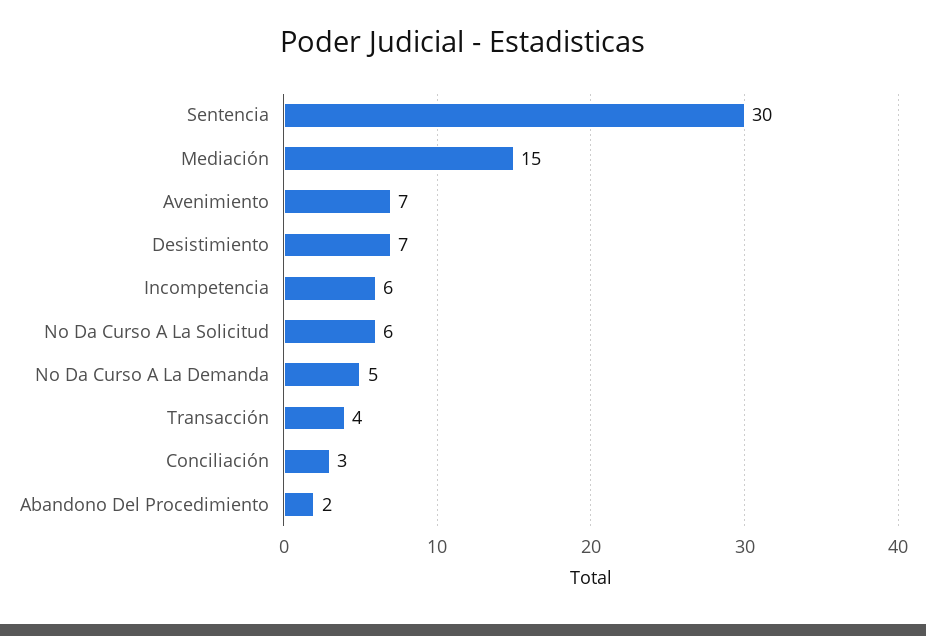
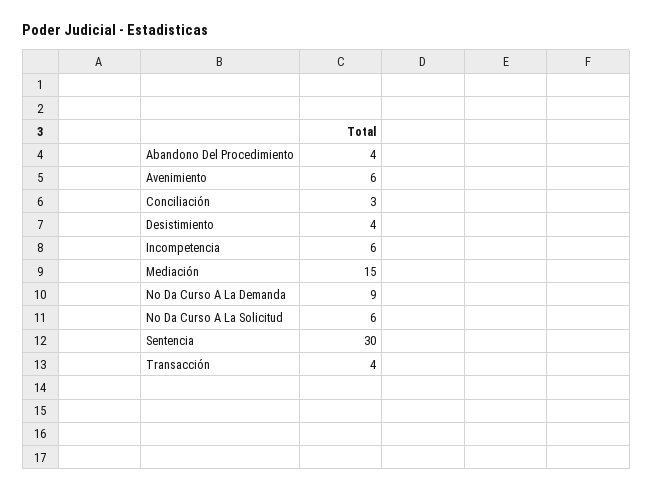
Avenimiento: 7 -> 6
Desistimiento: 7 -> 4
No Da Curso A La Demanda: 5 -> 9
Abandono Del Procedimiento: 2 -> 4

